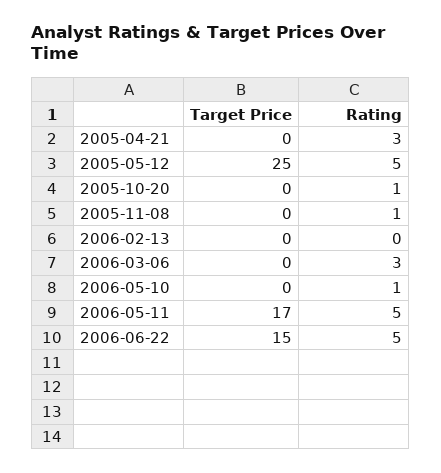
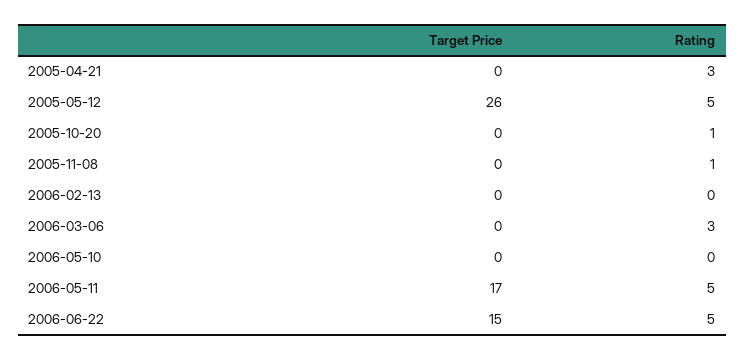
Target Price, 2005-05-12: 25 -> 26
Rating, 2006-05-10: 1 -> 0

